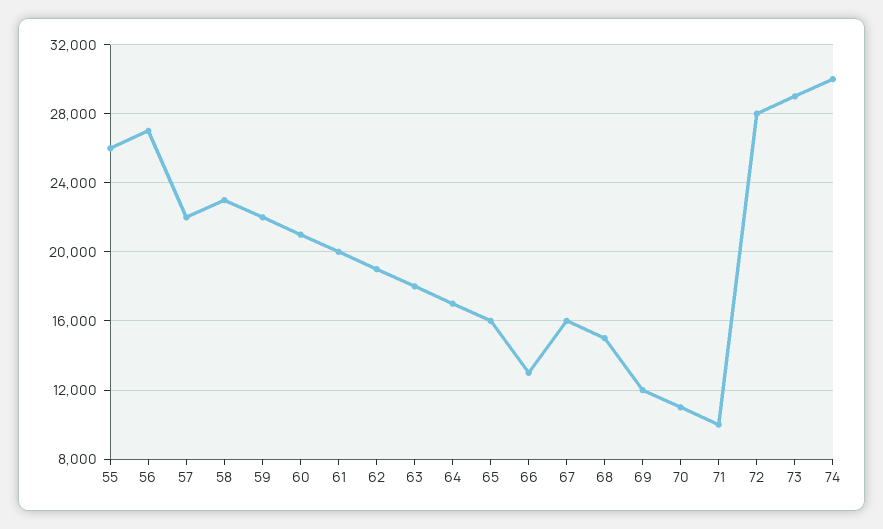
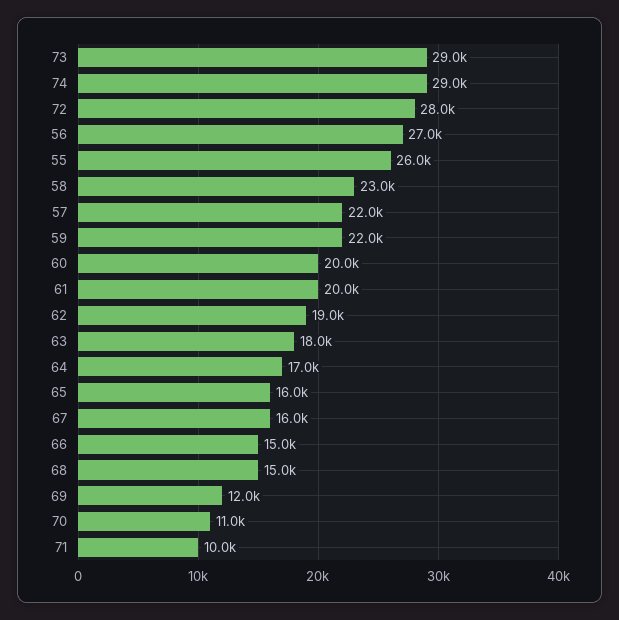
60: 21000 -> 20000
66: 13000 -> 15000
74: 30000 -> 29000

